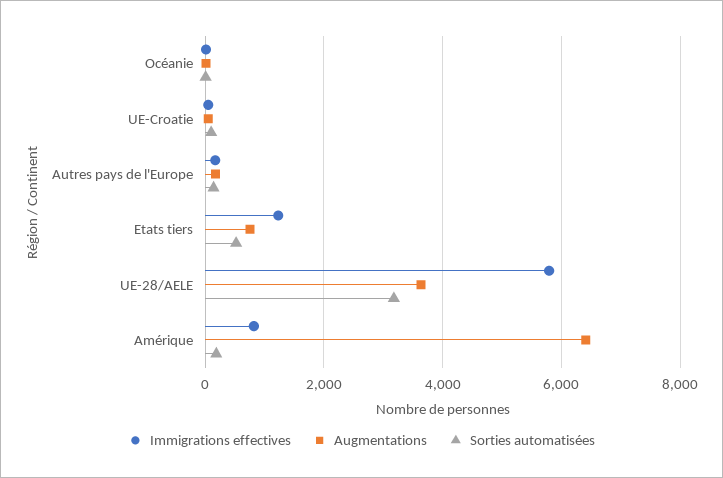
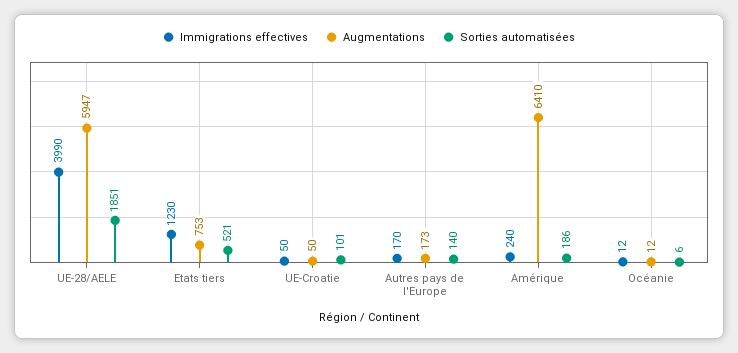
Immigrations effectives, UE-28/AELE: 5800 -> 3990
Augmentations, UE-28/AELE: 3600 -> 5947
Sorties automatisées, UE-28/AELE: 3200 -> 1851
Immigrations effectives, Amérique: 800 -> 240

